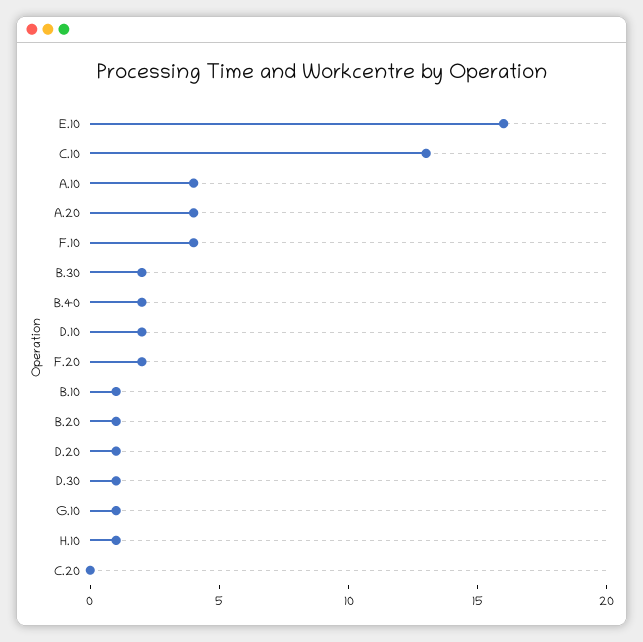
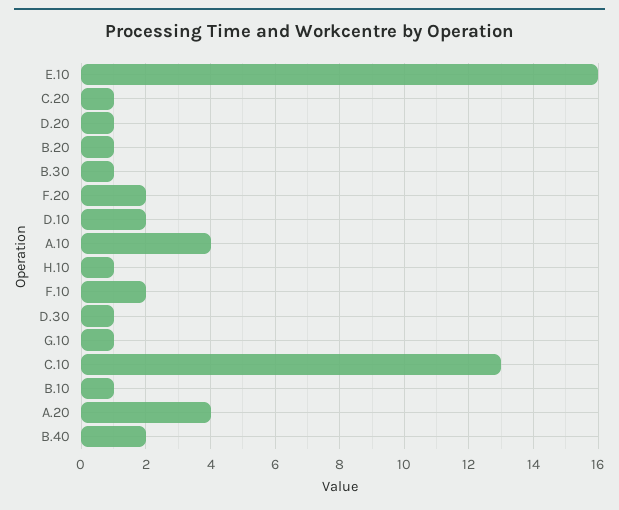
F.10: 4 -> 2
B.30: 2 -> 1
C.20: 0 -> 1

